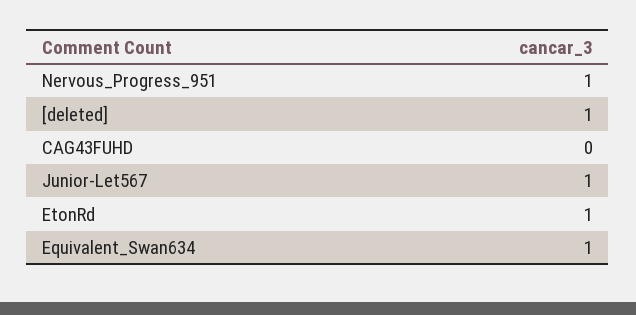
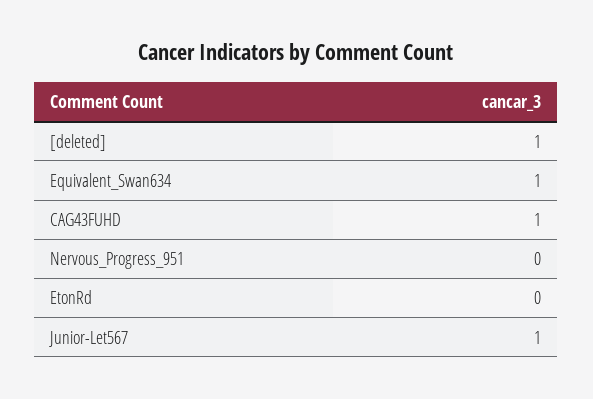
Nervous_Progress_951: 1 -> 0
CAG43FUHD: 0 -> 1
EtonRd: 1 -> 0

